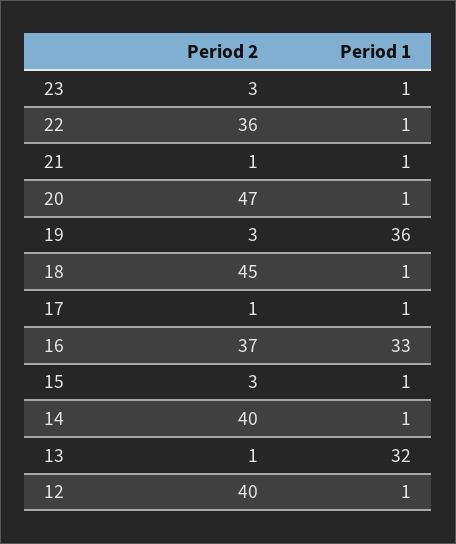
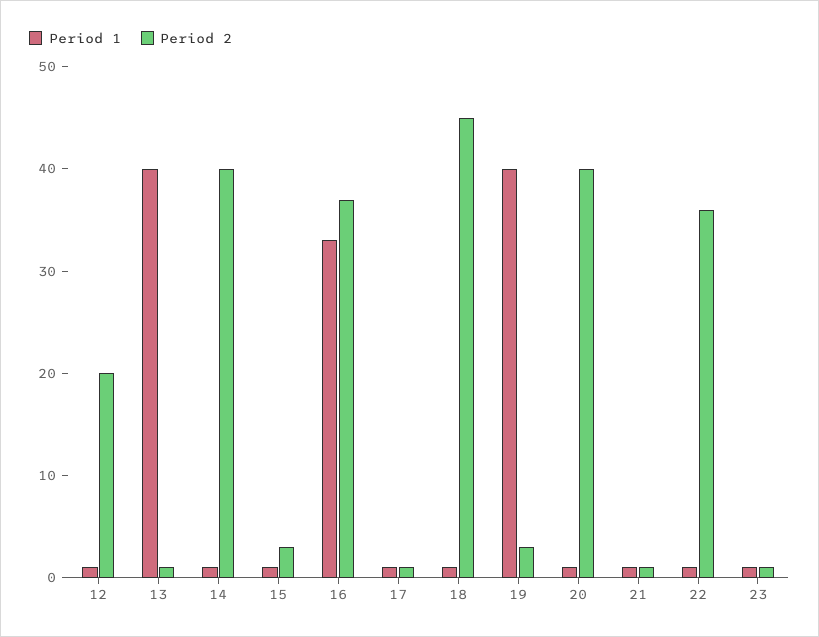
Period 2, 23: 3 -> 1
Period 2, 20: 47 -> 40
Period 1, 19: 36 -> 40
Period 1, 13: 32 -> 40
Period 2, 12: 40 -> 20

